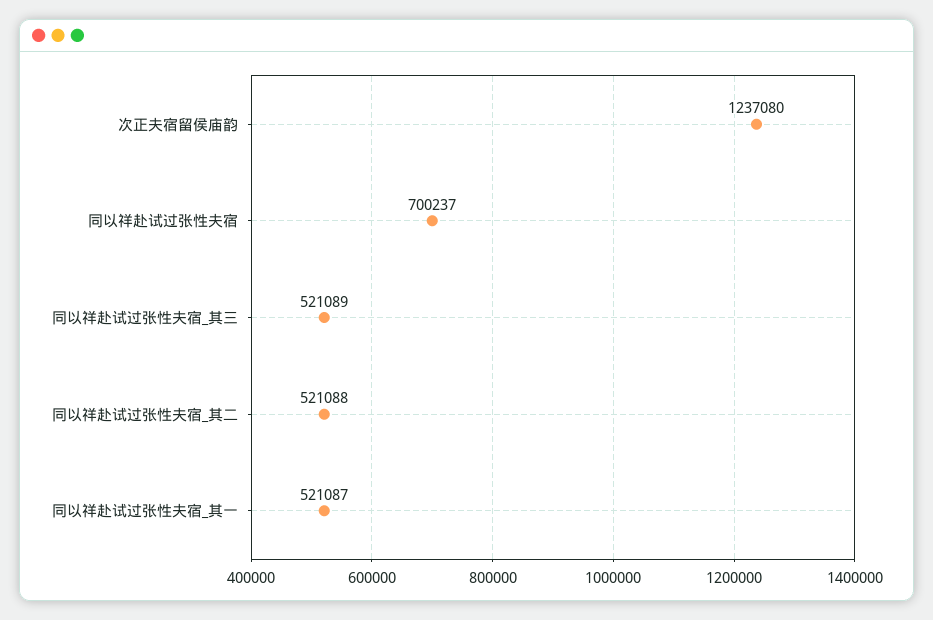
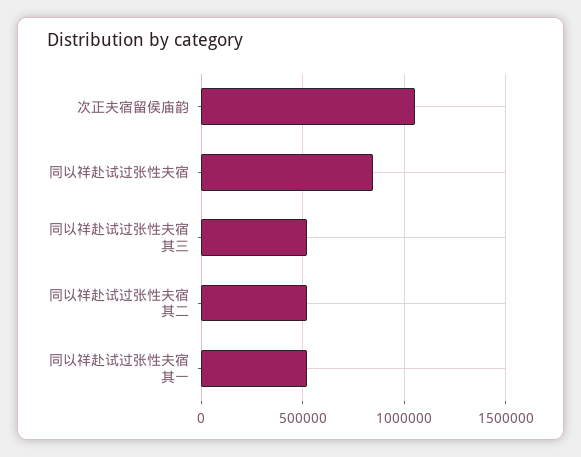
次正夫宿留侯庙韵: 1237080 -> 1050000
同以祥赴试过张性夫宿: 700237 -> 850000

